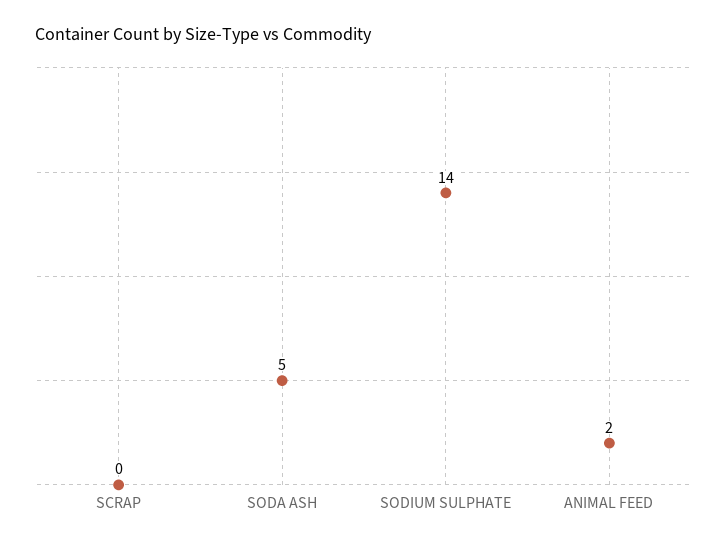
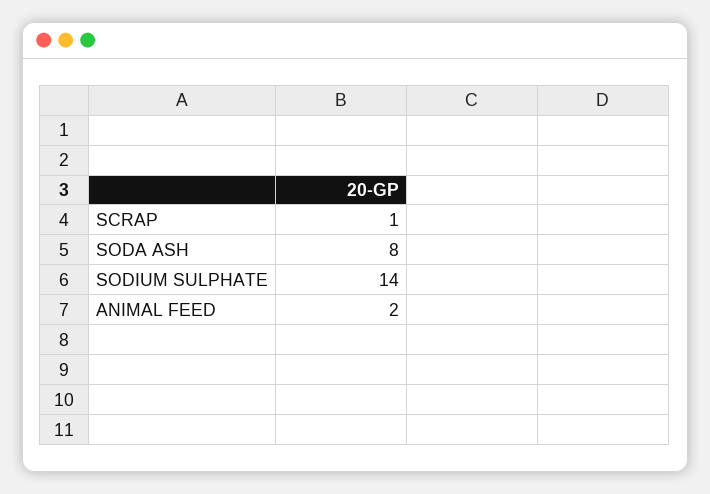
SCRAP: 0 -> 1
SODA ASH: 5 -> 8

